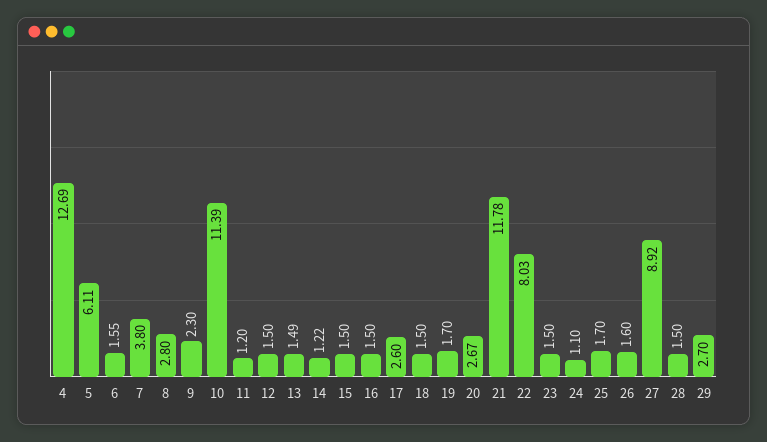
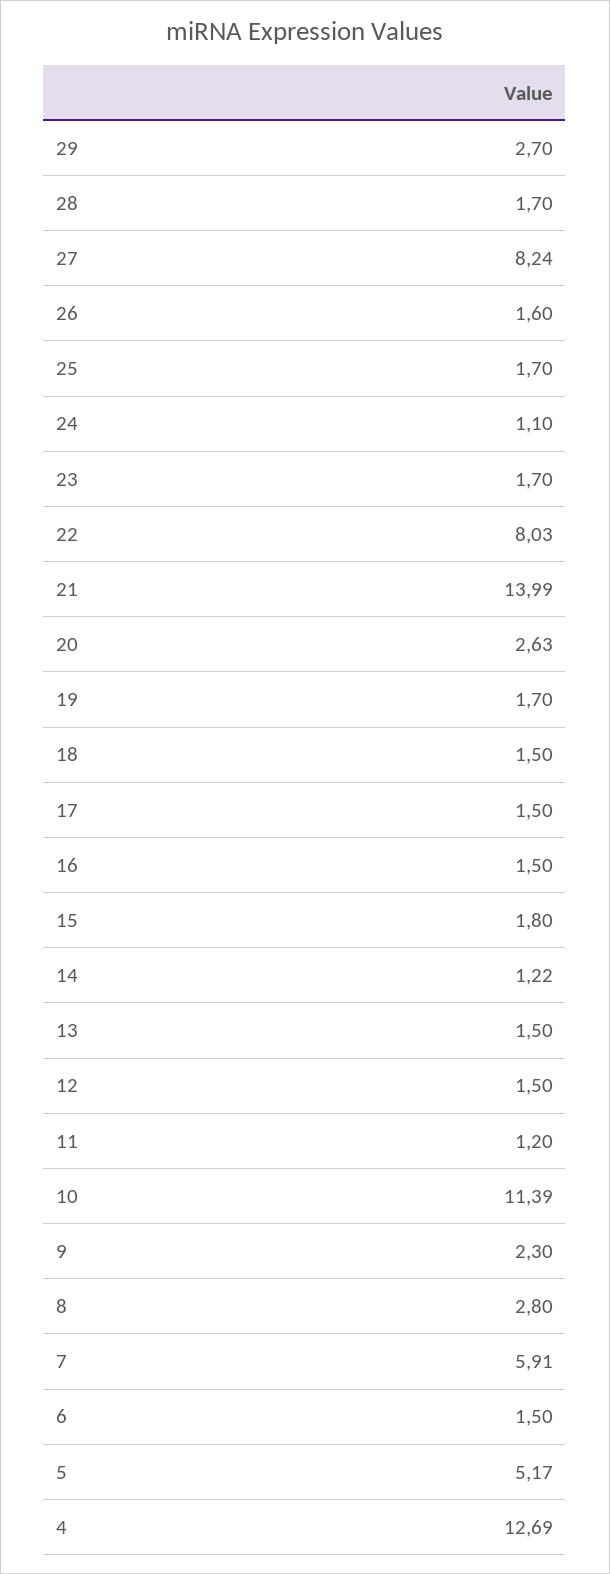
5: 6.11 -> 5.17
6: 1.55 -> 1.5
7: 3.8 -> 5.91
13: 1.49 -> 1.5
15: 1.5 -> 1.8
17: 2.6 -> 1.5
20: 2.67 -> 2.63
21: 11.78 -> 13.99
23: 1.5 -> 1.7
27: 8.92 -> 8.24
28: 1.5 -> 1.7

